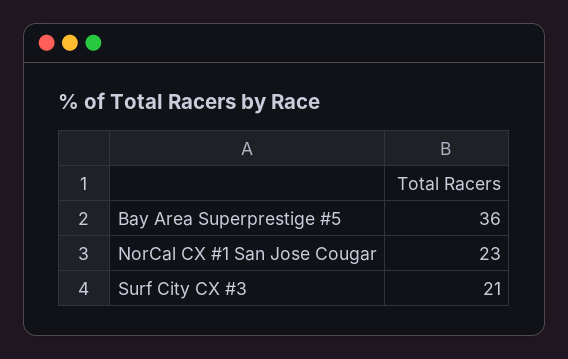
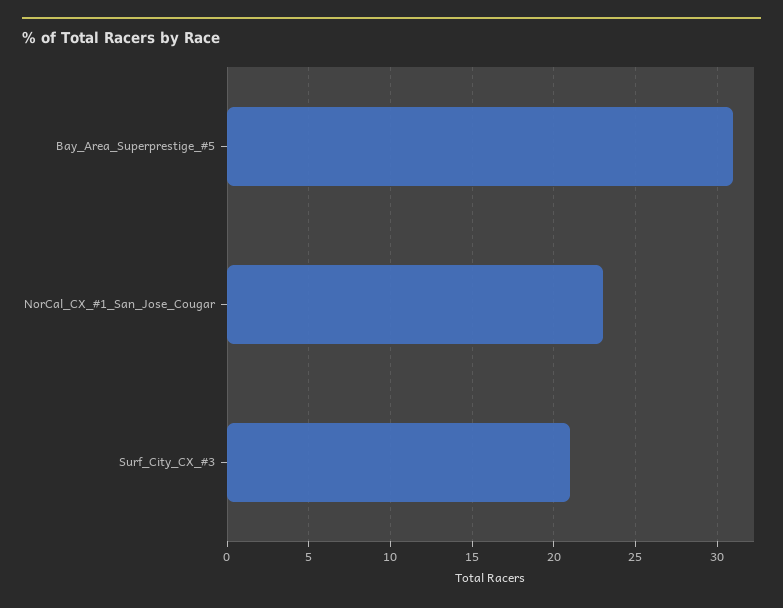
Bay Area Superprestige #5: 36 -> 31

